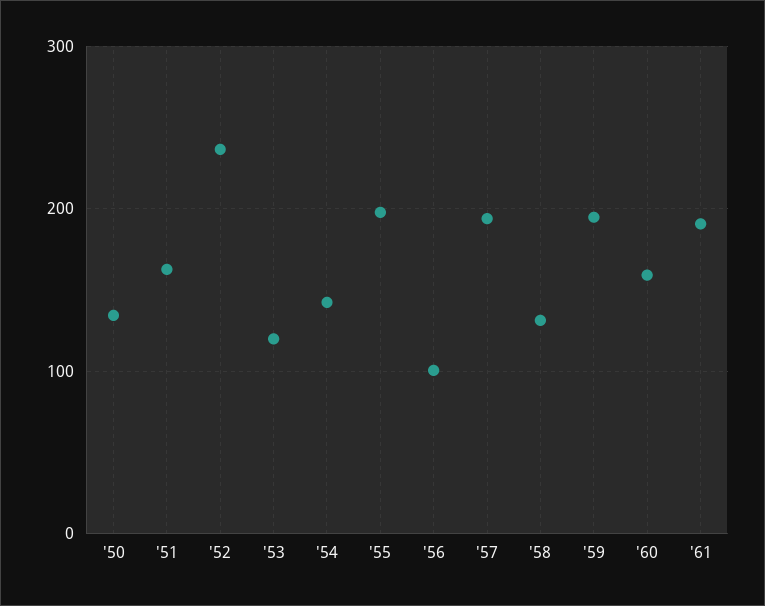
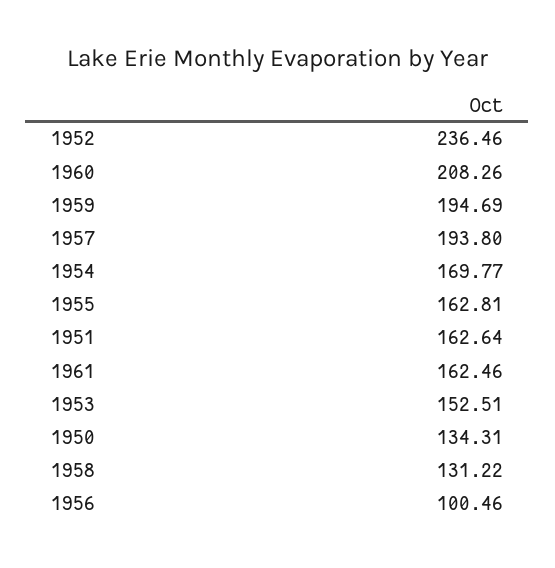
'53: 120 -> 152.51
'54: 140 -> 169.77
'55: 200 -> 162.81
'60: 160 -> 208.26
'61: 190 -> 162.46

